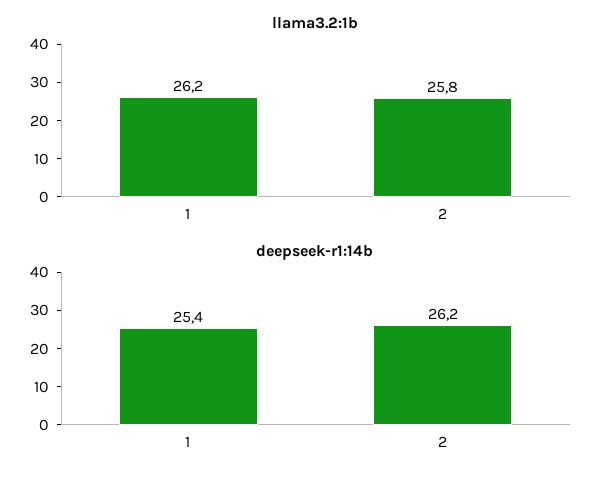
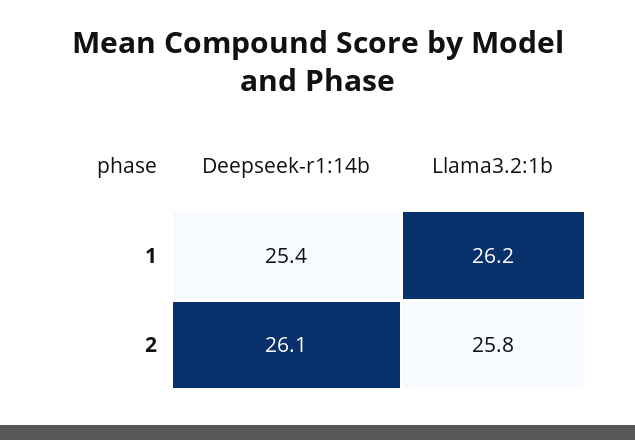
deepseek-r1:14b, 2: 26.2 -> 26.1

